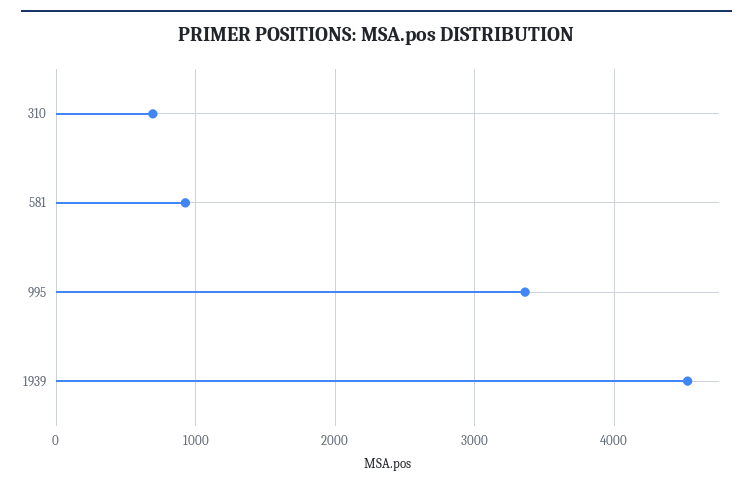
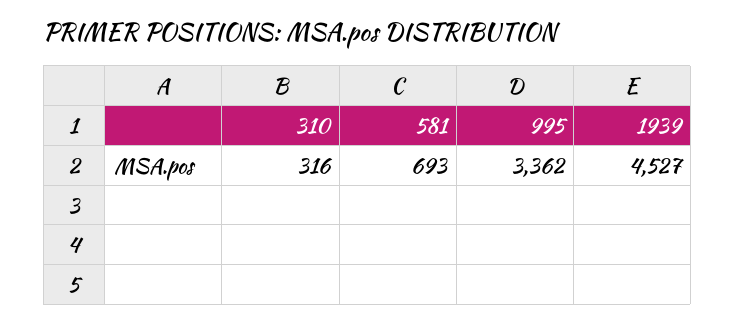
310: 700 -> 316
581: 900 -> 693

